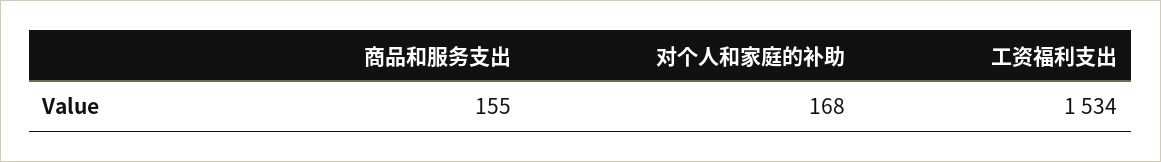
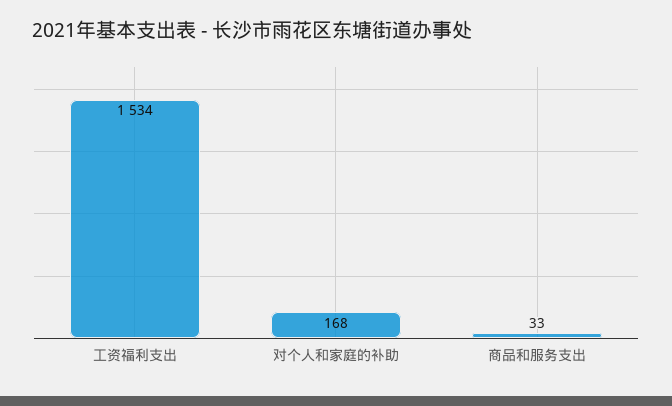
商品和服务支出: 155 -> 33

